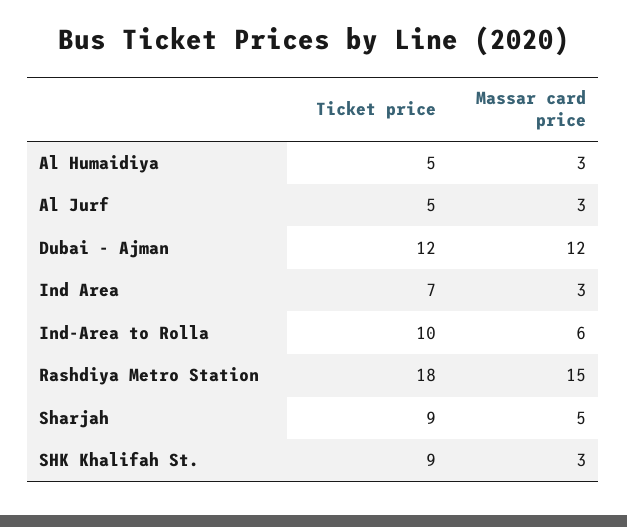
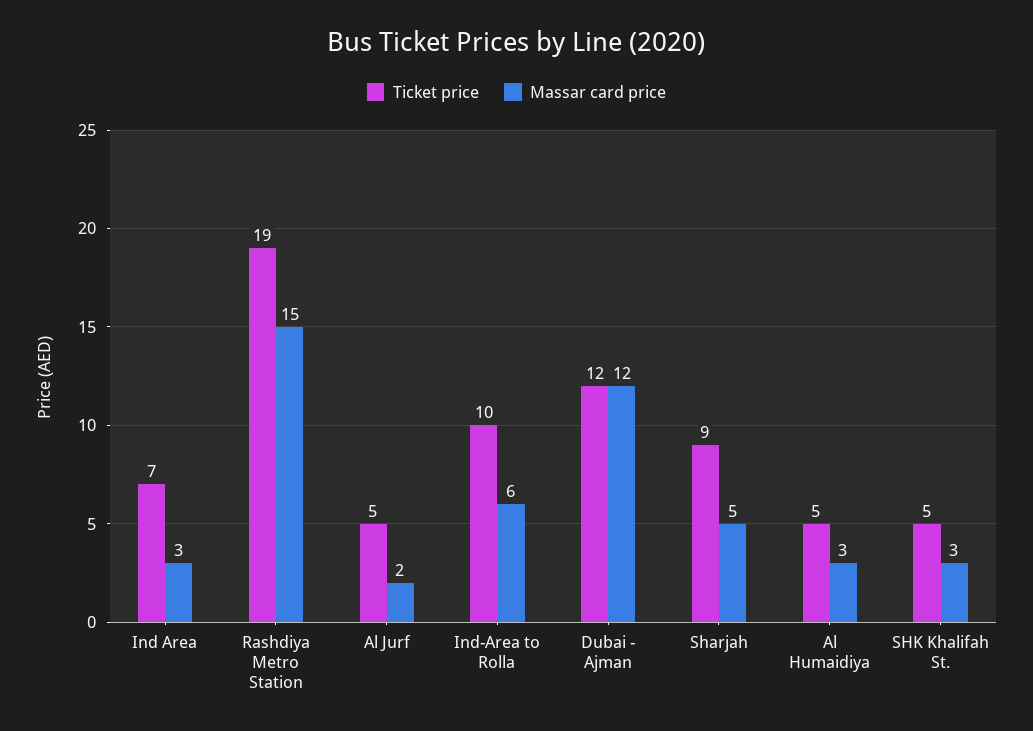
Massar card price, Al Jurf: 3 -> 2
Ticket price, Rashdiya Metro Station: 18 -> 19
Ticket price, SHK Khalifah St.: 9 -> 5

